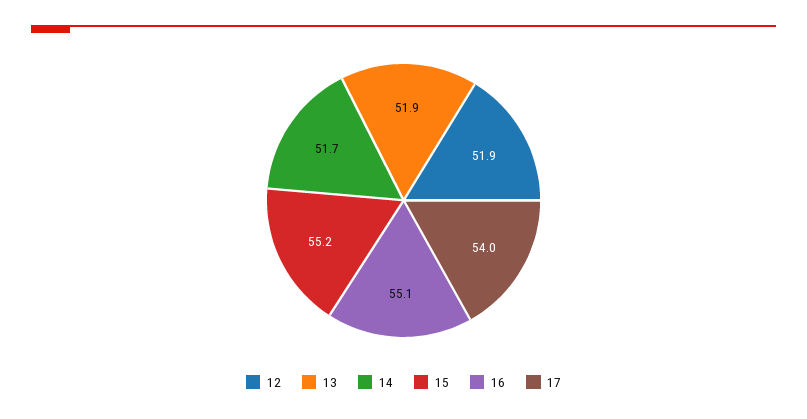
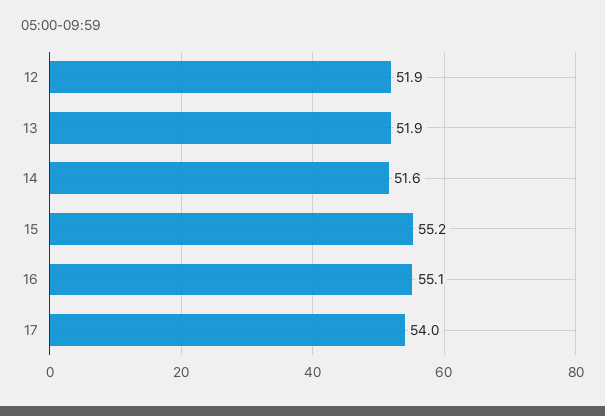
14: 51.7 -> 51.6

